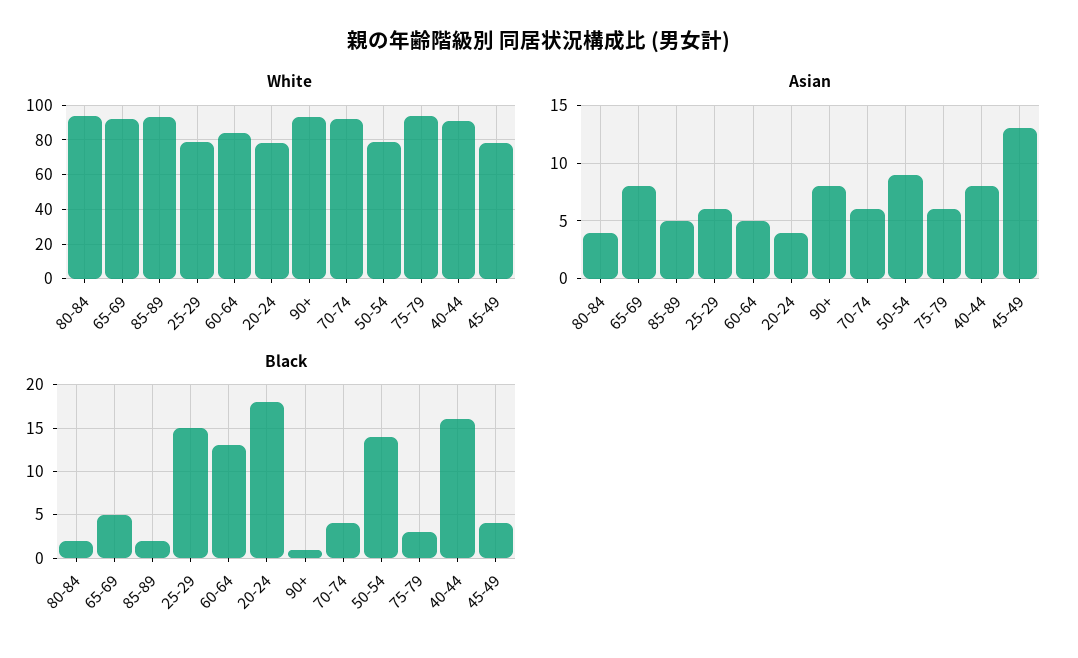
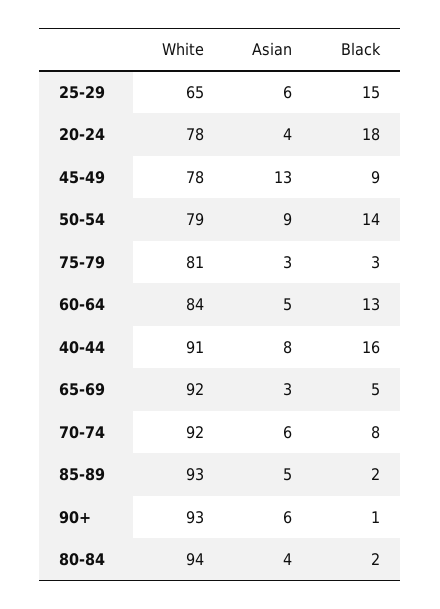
White, 25-29: 80 -> 65
White, 75-79: 95 -> 81
Asian, 65-69: 8 -> 3
Asian, 90+: 8 -> 6
Asian, 75-79: 6 -> 3
Black, 70-74: 4 -> 8
Black, 45-49: 4 -> 9

